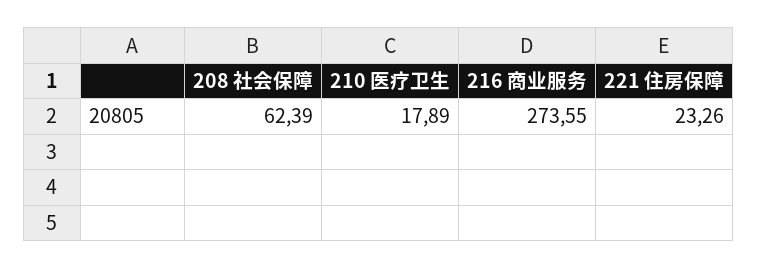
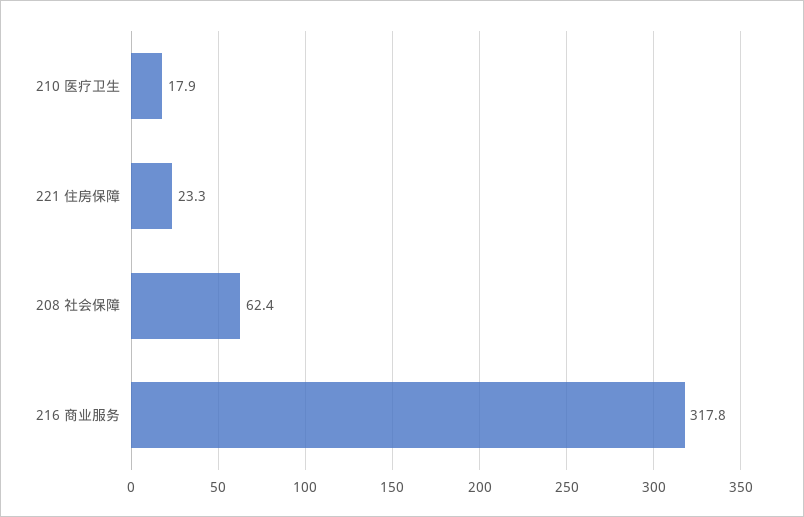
216 商业服务: 273.55 -> 317.8

